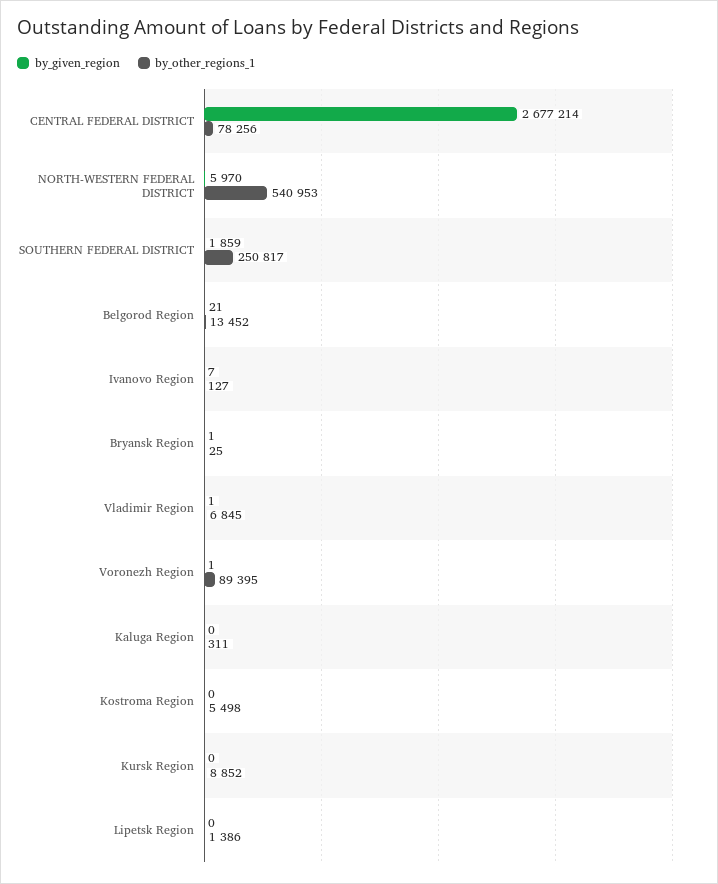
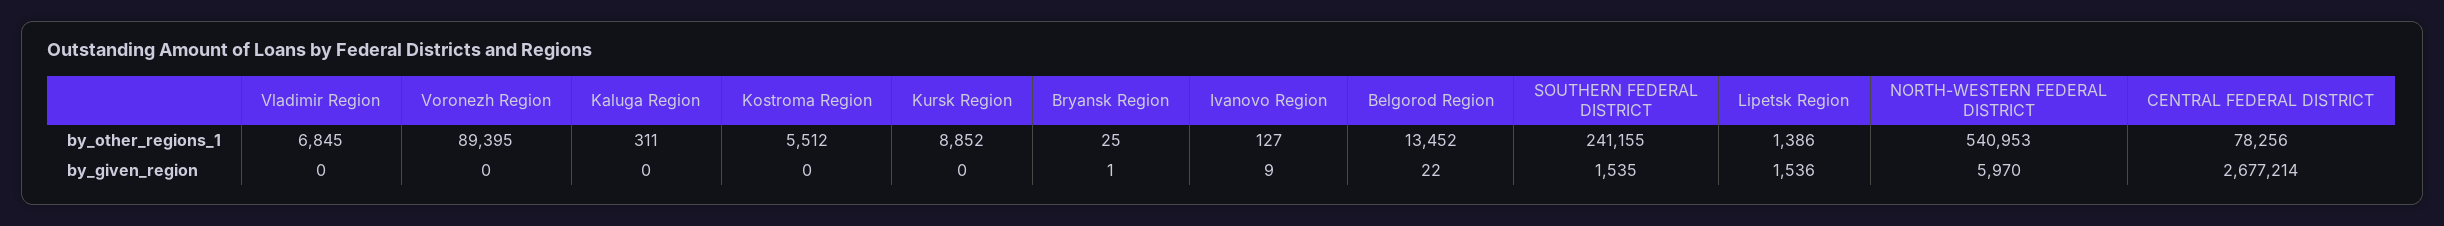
by_given_region, SOUTHERN FEDERAL DISTRICT: 1859 -> 1535
by_other_regions_1, SOUTHERN FEDERAL DISTRICT: 250817 -> 241155
by_given_region, Belgorod Region: 21 -> 22
by_given_region, Ivanovo Region: 7 -> 9
by_given_region, Vladimir Region: 1 -> 0
by_given_region, Voronezh Region: 1 -> 0
by_other_regions_1, Kostroma Region: 5498 -> 5512
by_given_region, Lipetsk Region: 0 -> 1536

